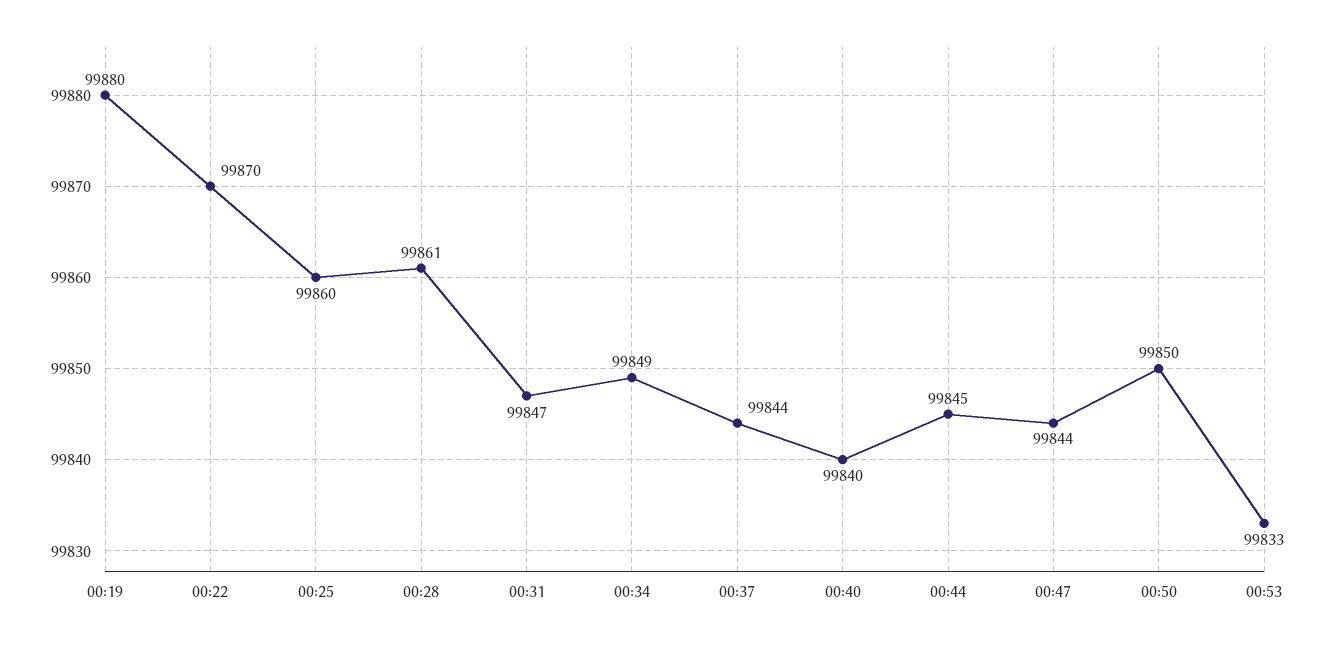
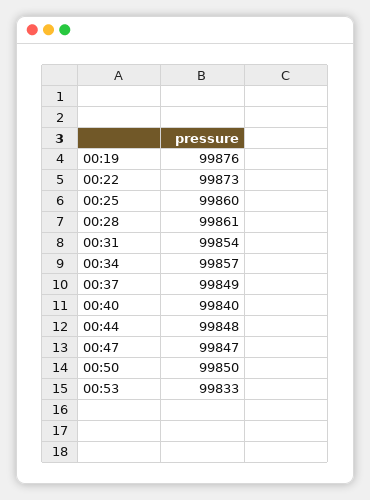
00:19: 99880 -> 99876
00:22: 99870 -> 99873
00:31: 99847 -> 99854
00:34: 99849 -> 99857
00:37: 99844 -> 99849
00:44: 99845 -> 99848
00:47: 99844 -> 99847

